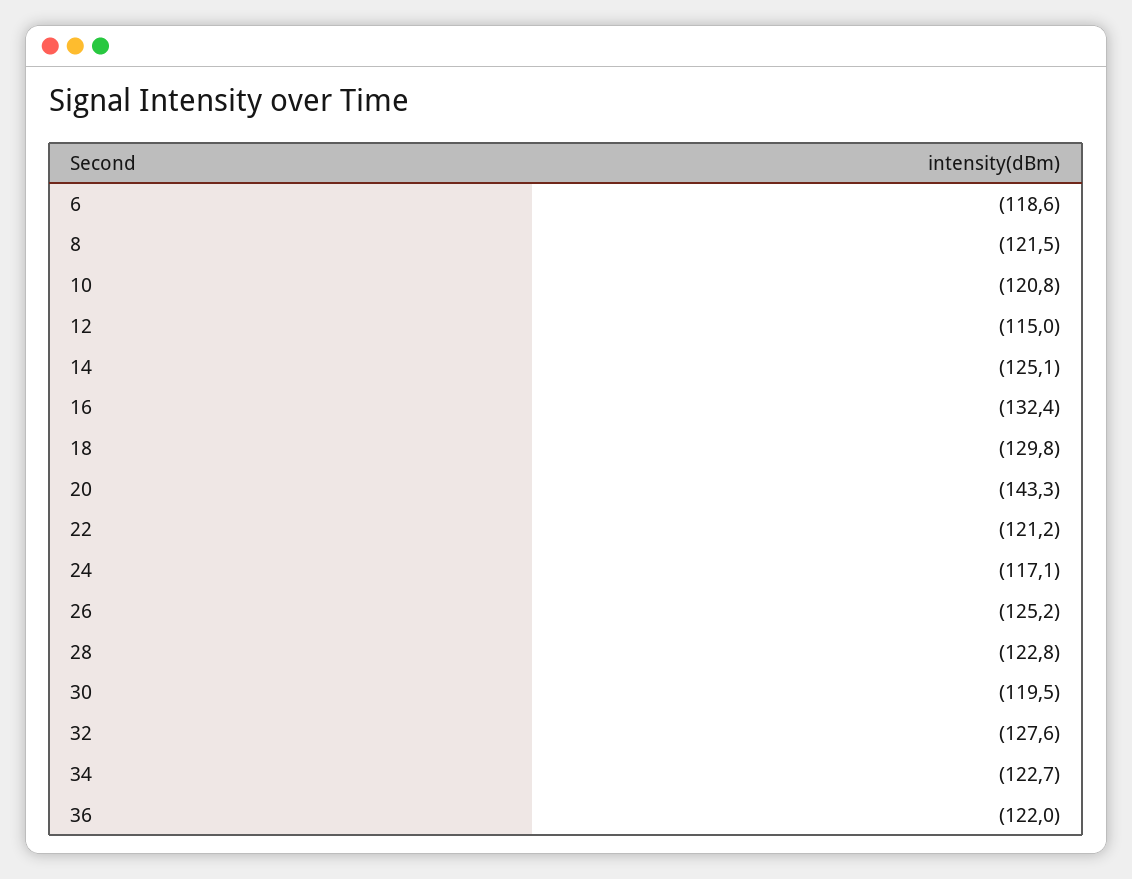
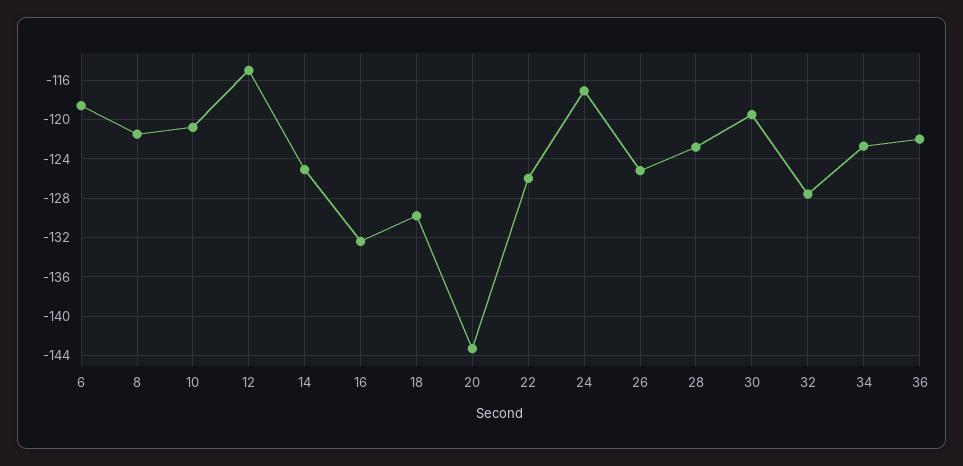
22: -121.2 -> -126

